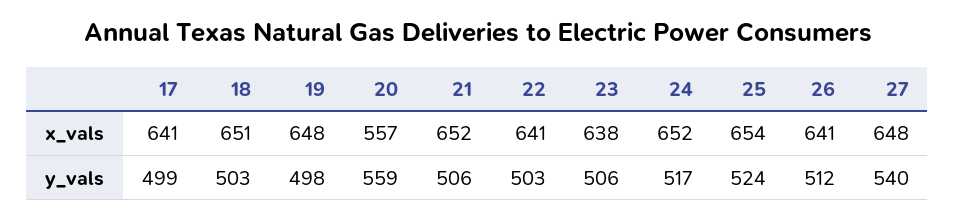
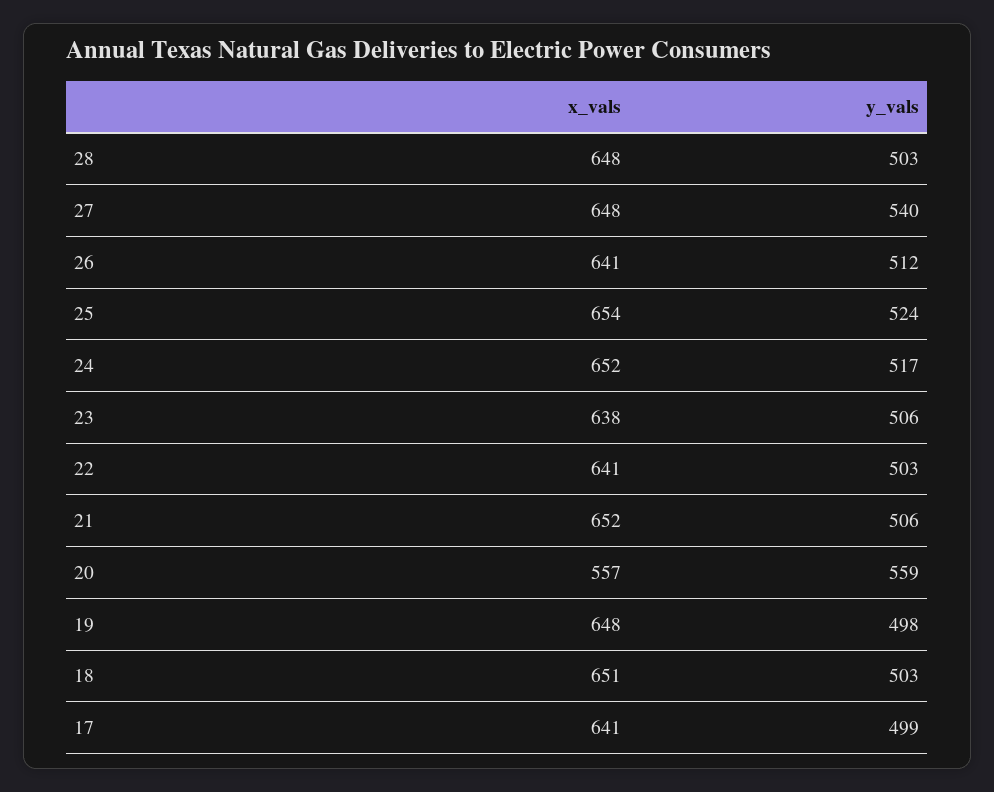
28, x_vals: none -> 648
28, y_vals: none -> 503

